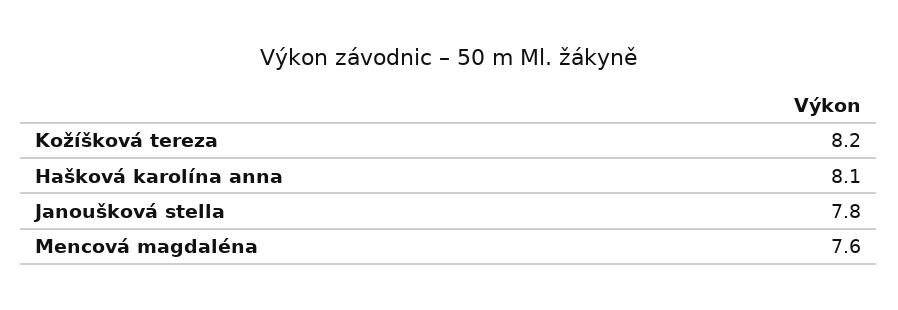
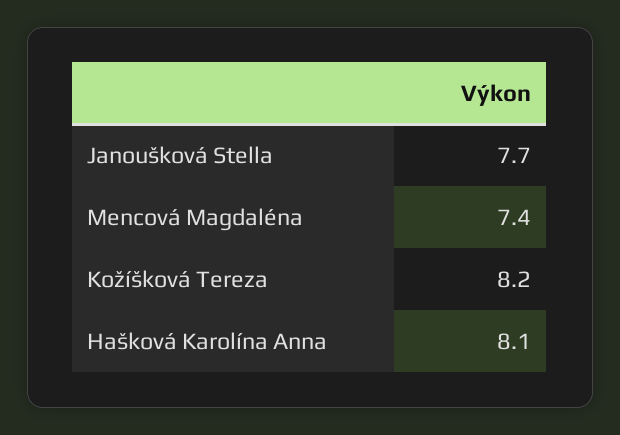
Janoušková stella: 7.8 -> 7.7
Mencová magdaléna: 7.6 -> 7.4

